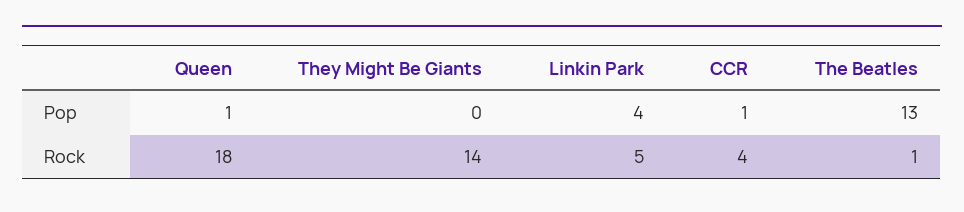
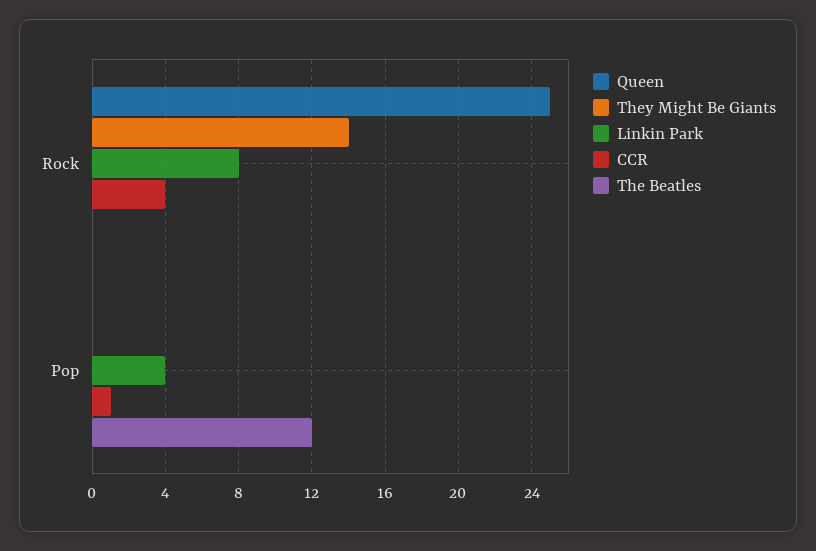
Queen, Pop: 1 -> 0
The Beatles, Pop: 13 -> 12
Queen, Rock: 18 -> 25
Linkin Park, Rock: 5 -> 8
The Beatles, Rock: 1 -> 0

